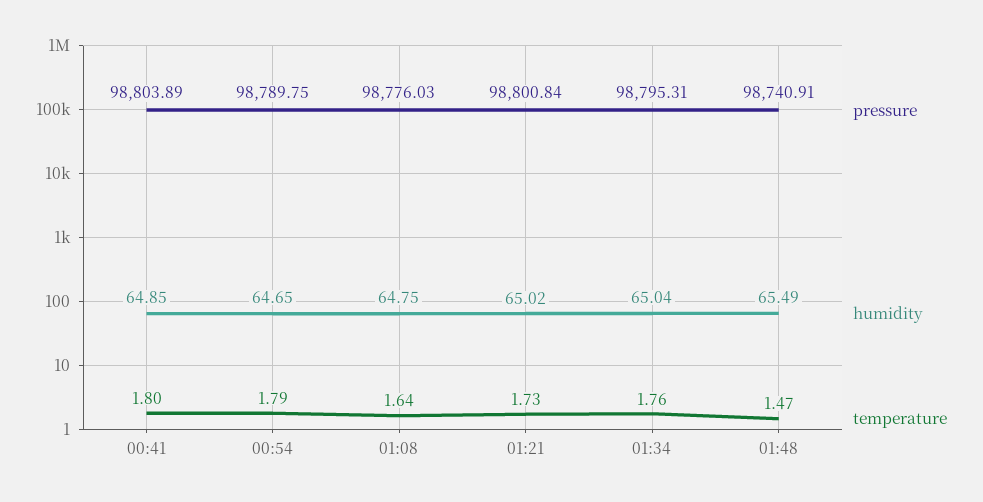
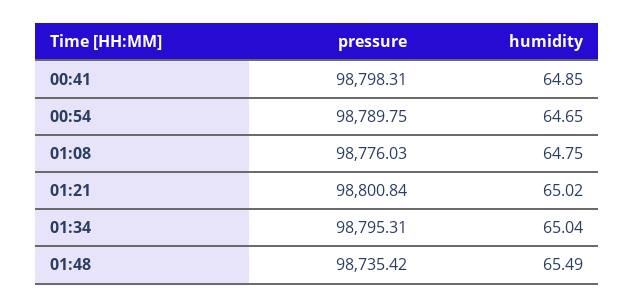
pressure, 00:41: 98803.89 -> 98798.31
temperature, 00:41: 1.8 -> none
temperature, 00:54: 1.79 -> none
temperature, 01:08: 1.64 -> none
temperature, 01:21: 1.73 -> none
temperature, 01:34: 1.76 -> none
pressure, 01:48: 98740.91 -> 98735.42
temperature, 01:48: 1.47 -> none

